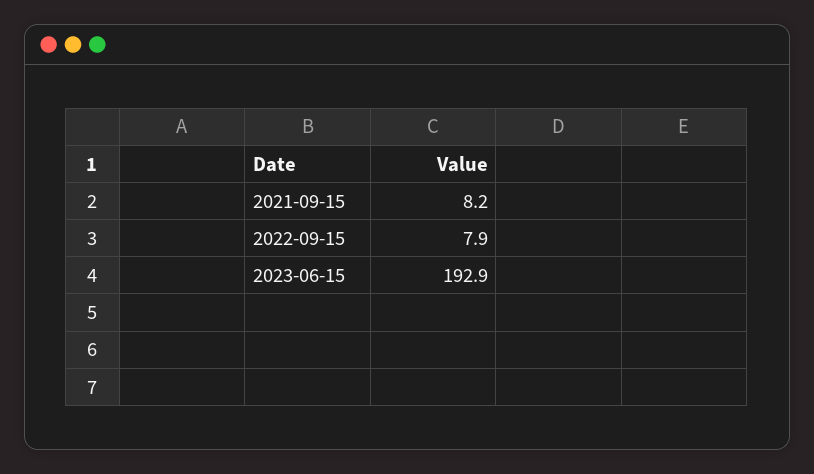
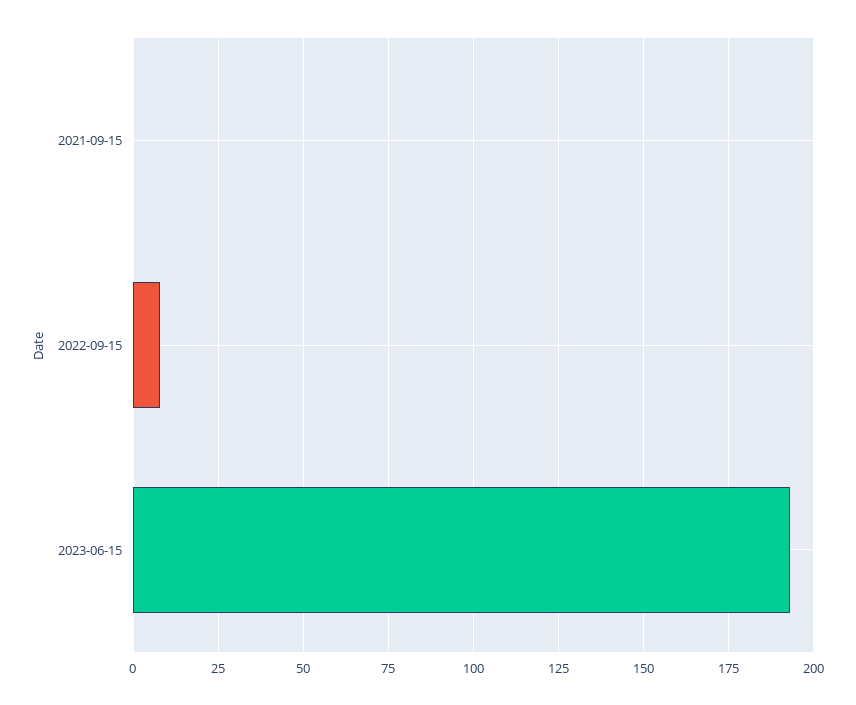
2021-09-15: 8.2 -> 0

